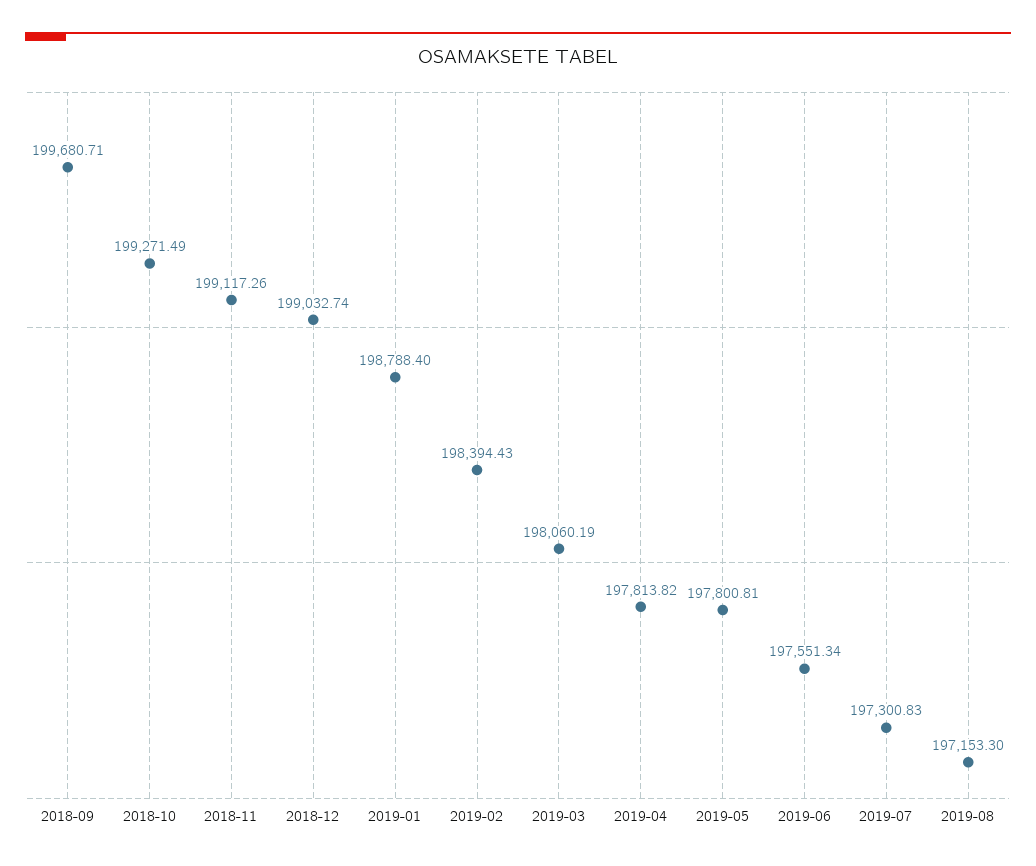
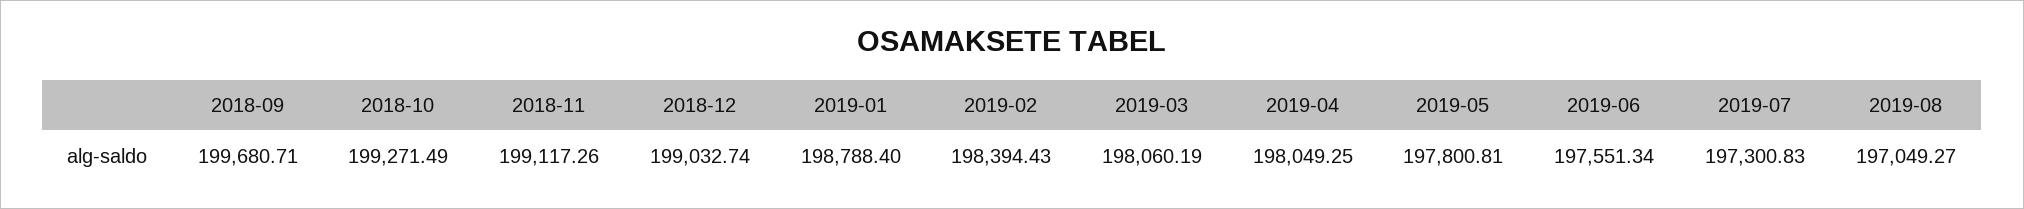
2019-04: 197813.82 -> 198049.25
2019-08: 197153.3 -> 197049.27

